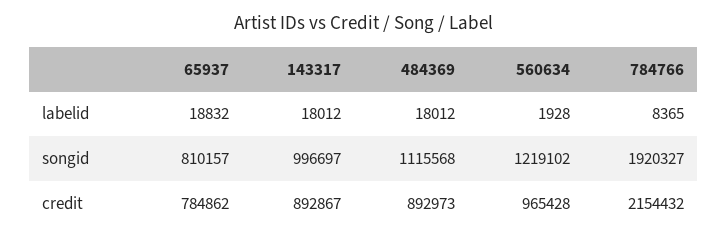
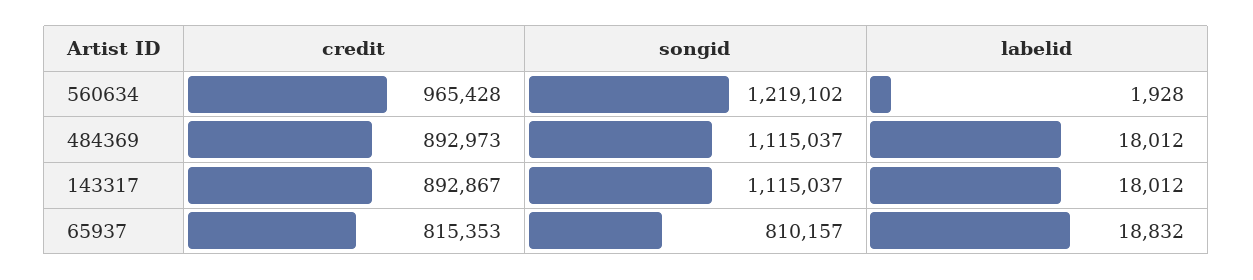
784766, labelid: 8365 -> none
143317, songid: 996697 -> 1115037
484369, songid: 1115568 -> 1115037
784766, songid: 1920327 -> none
65937, credit: 784862 -> 815353
784766, credit: 2154432 -> none

